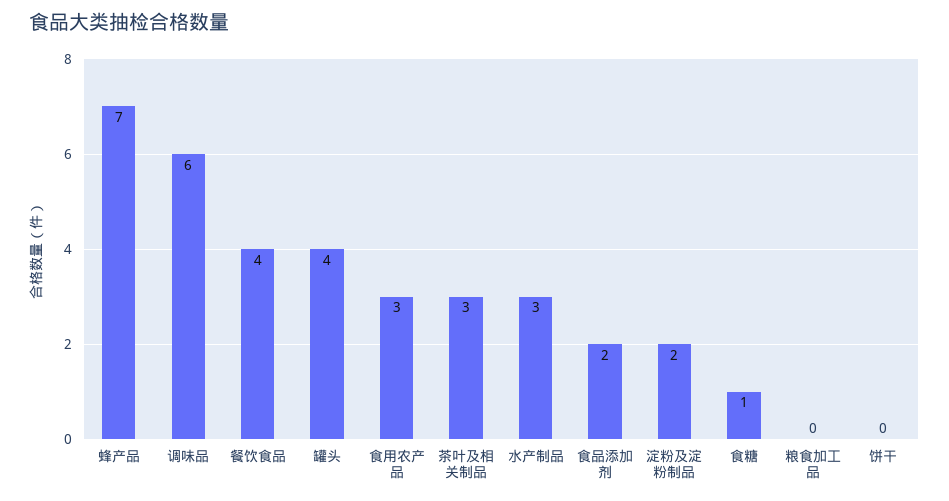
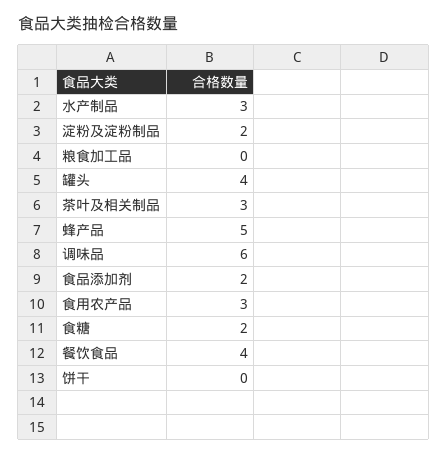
蜂产品: 7 -> 5
食糖: 1 -> 2

